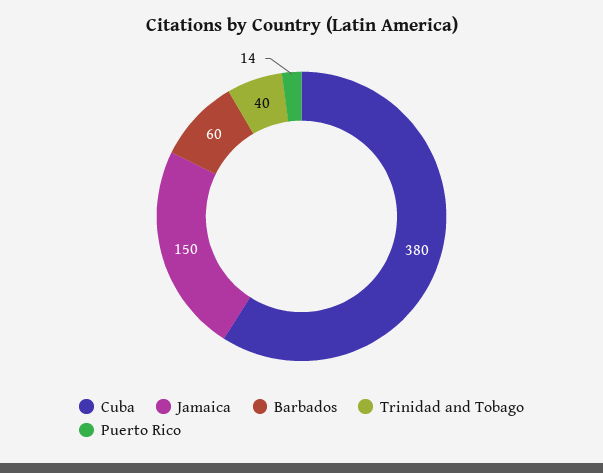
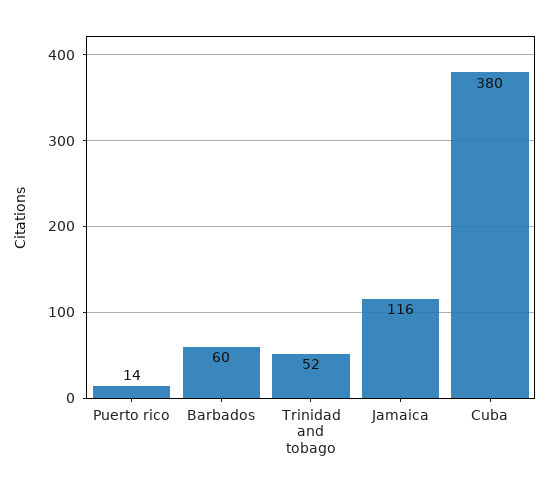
Jamaica: 150 -> 116
Trinidad and Tobago: 40 -> 52

